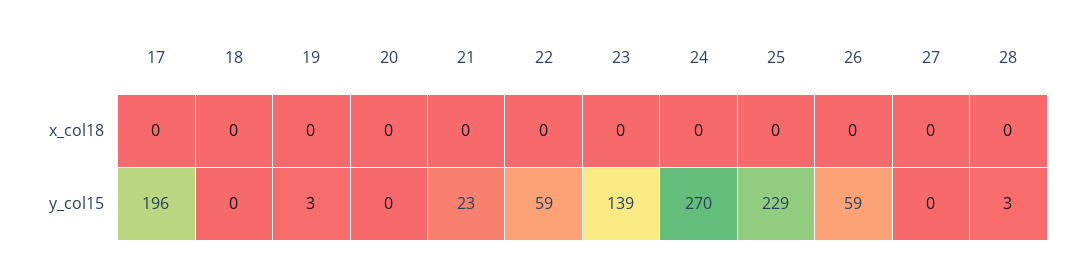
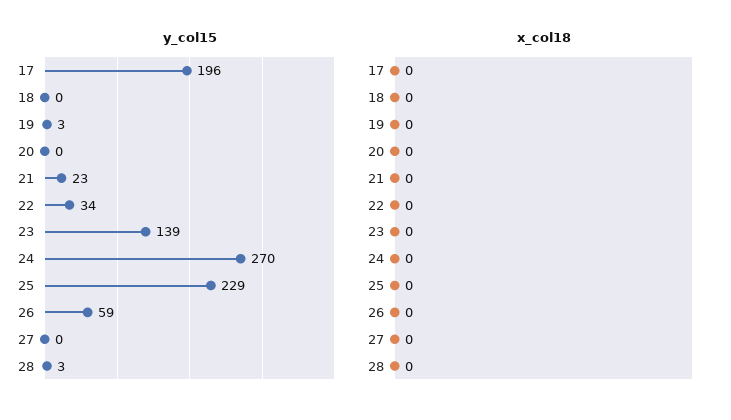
y_col15, 22: 59 -> 34

